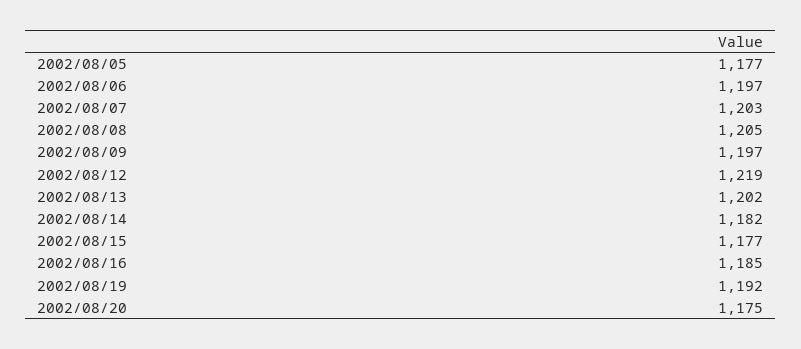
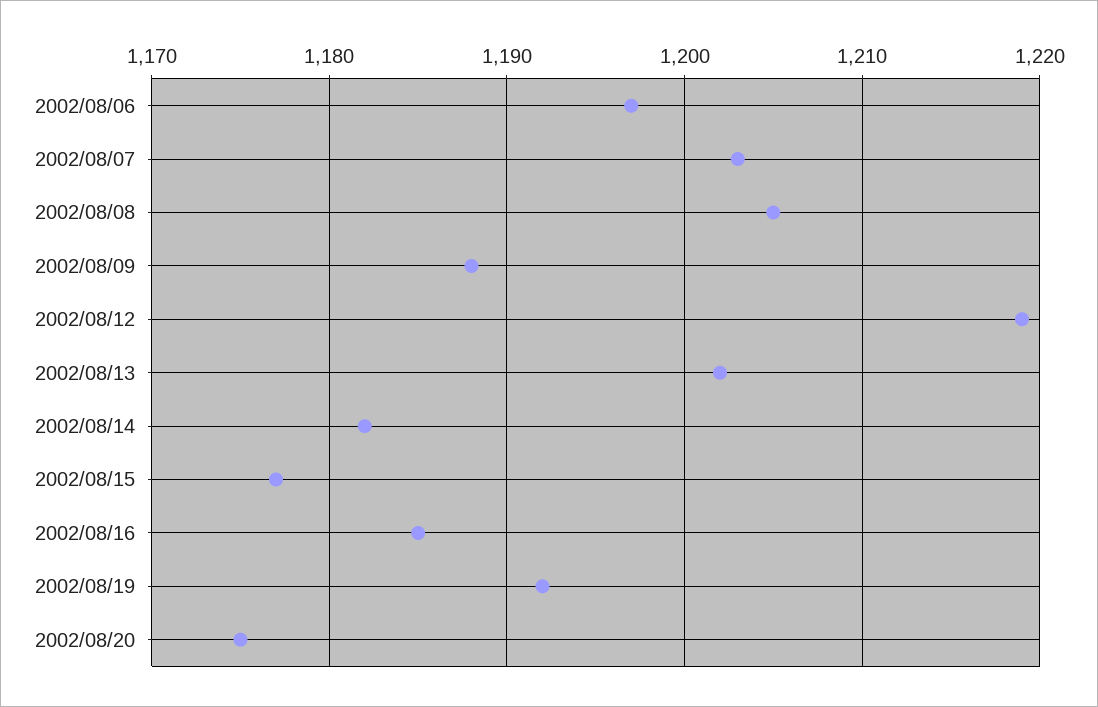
2002/08/05: 1177 -> none
2002/08/09: 1197 -> 1188

